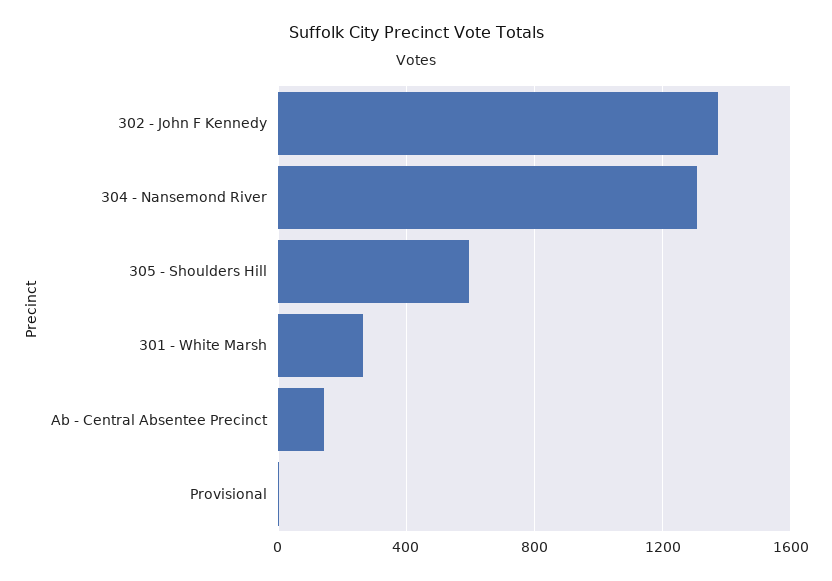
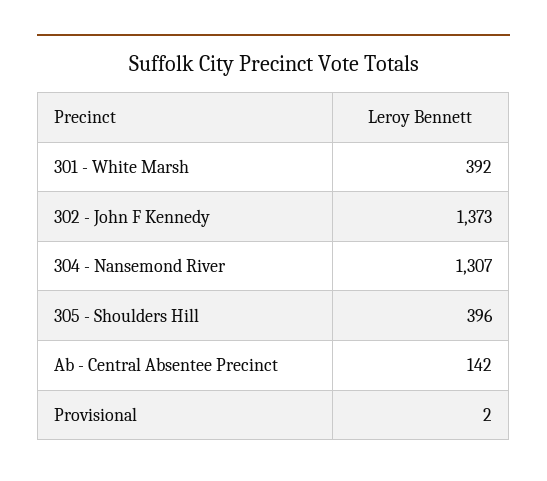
305 - Shoulders Hill: 600 -> 396
301 - White Marsh: 250 -> 392

